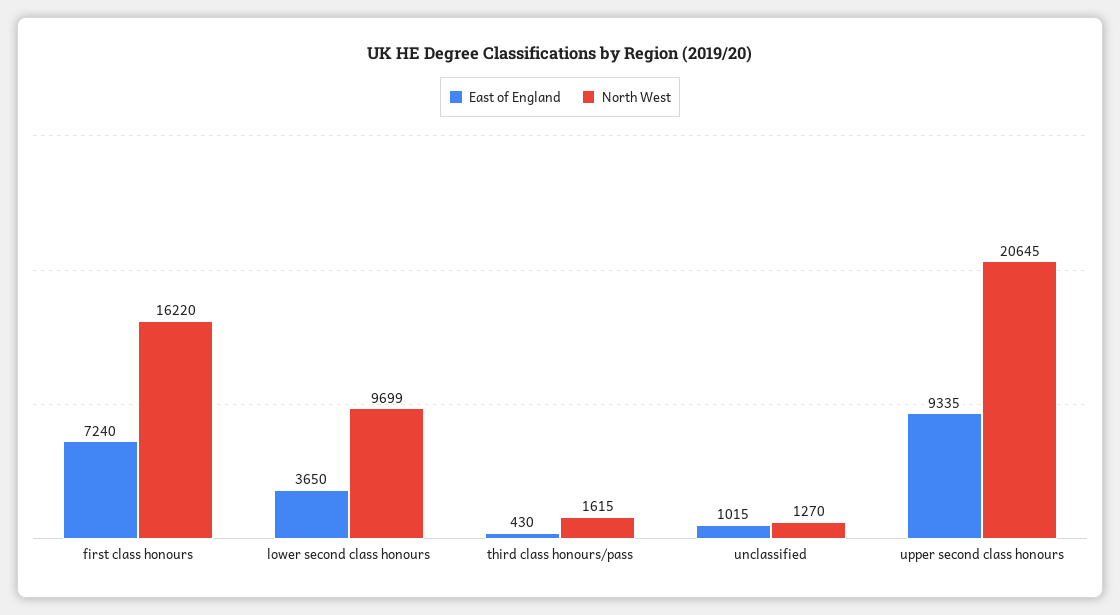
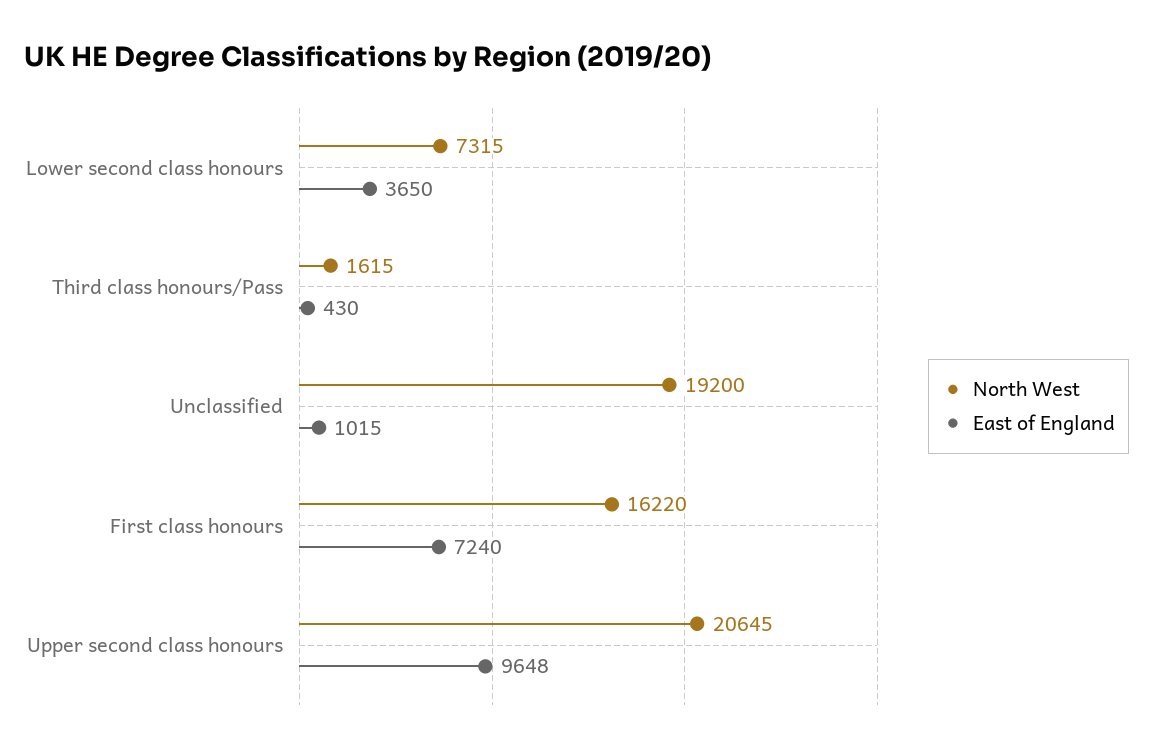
North West, lower second class honours: 9699 -> 7315
North West, unclassified: 1270 -> 19200
East of England, upper second class honours: 9335 -> 9648

